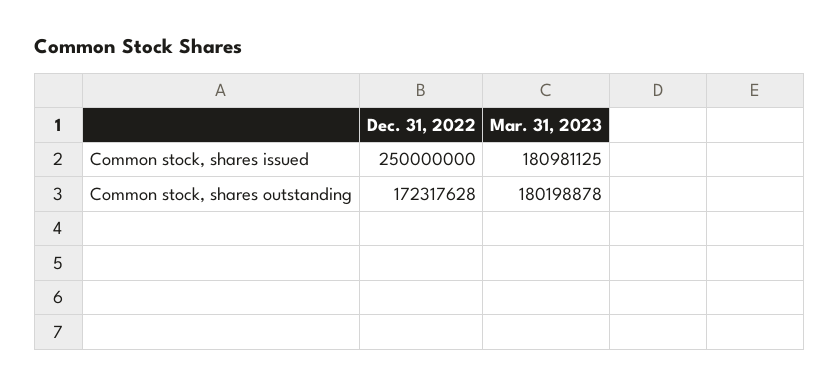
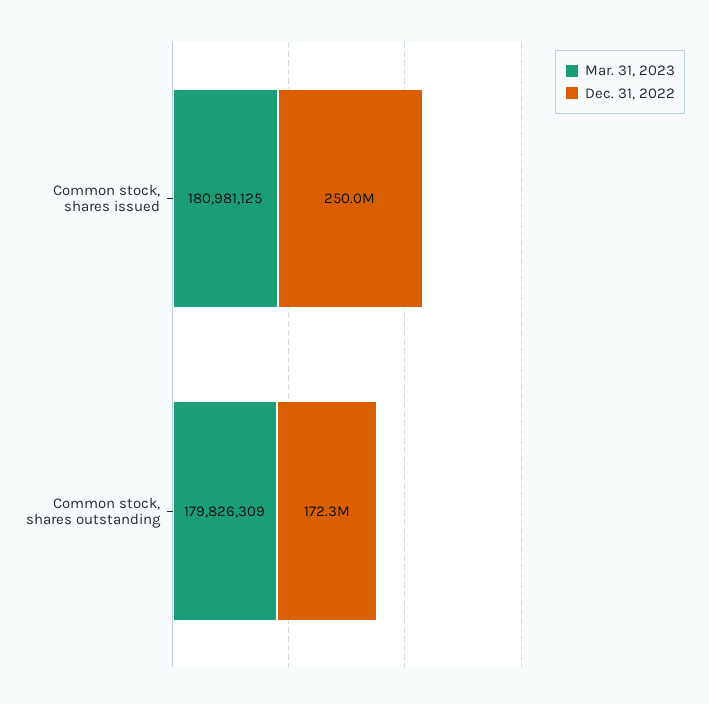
Mar. 31, 2023, Common stock, shares outstanding: 180198878 -> 179826309

